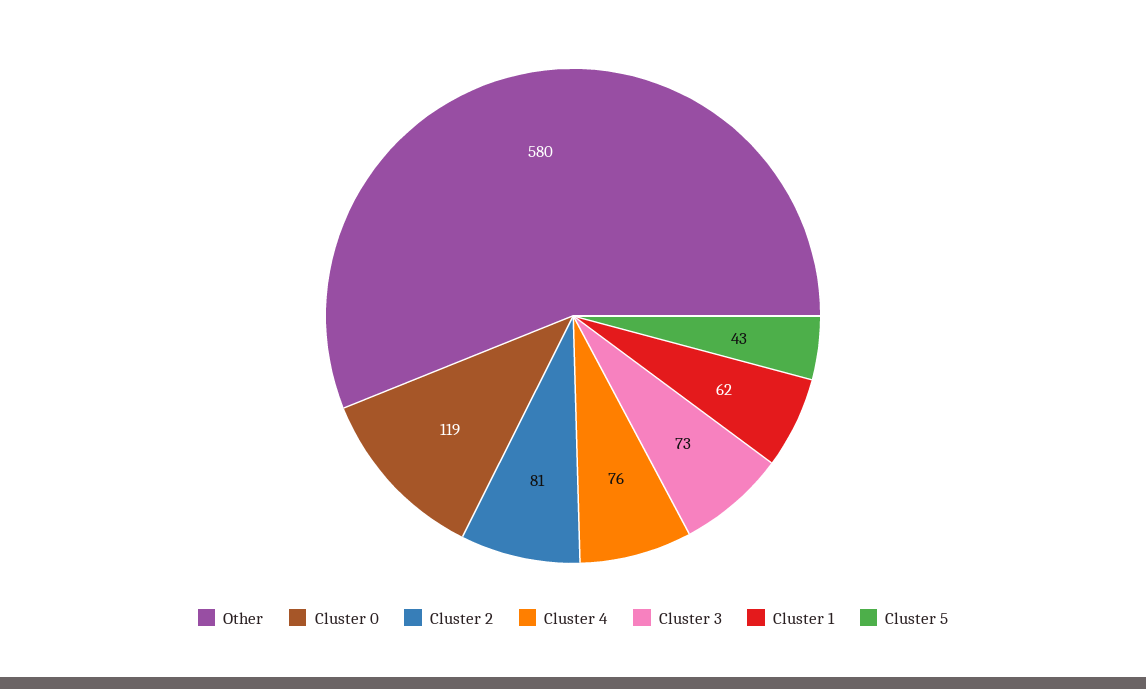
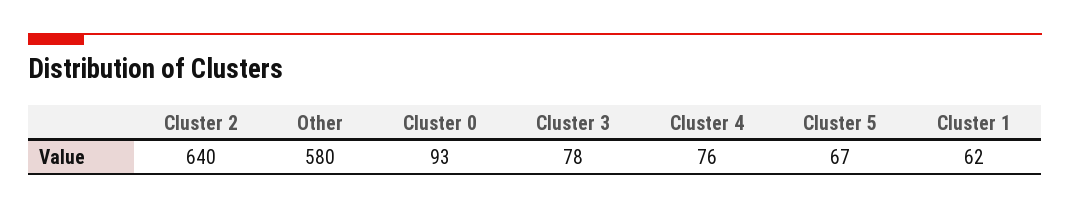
Cluster 0: 119 -> 93
Cluster 2: 81 -> 640
Cluster 3: 73 -> 78
Cluster 5: 43 -> 67

